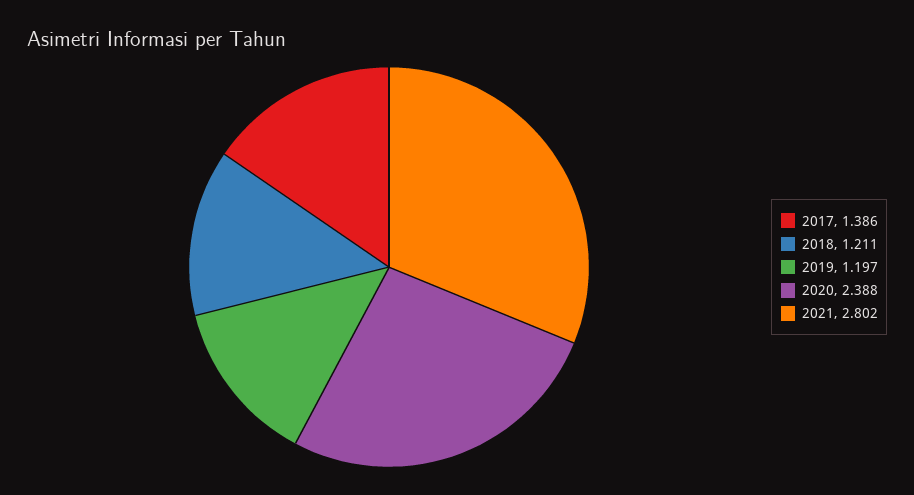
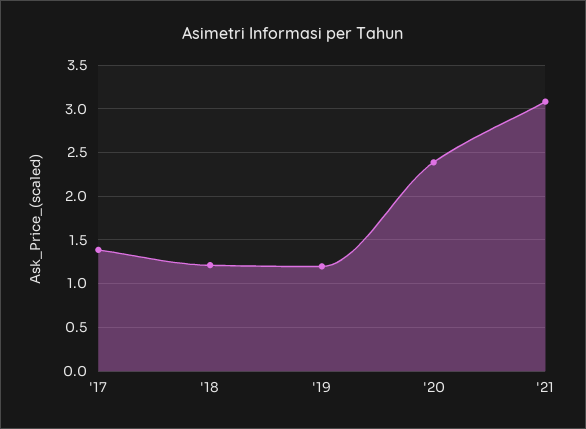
2021: 2.802 -> 3.1

